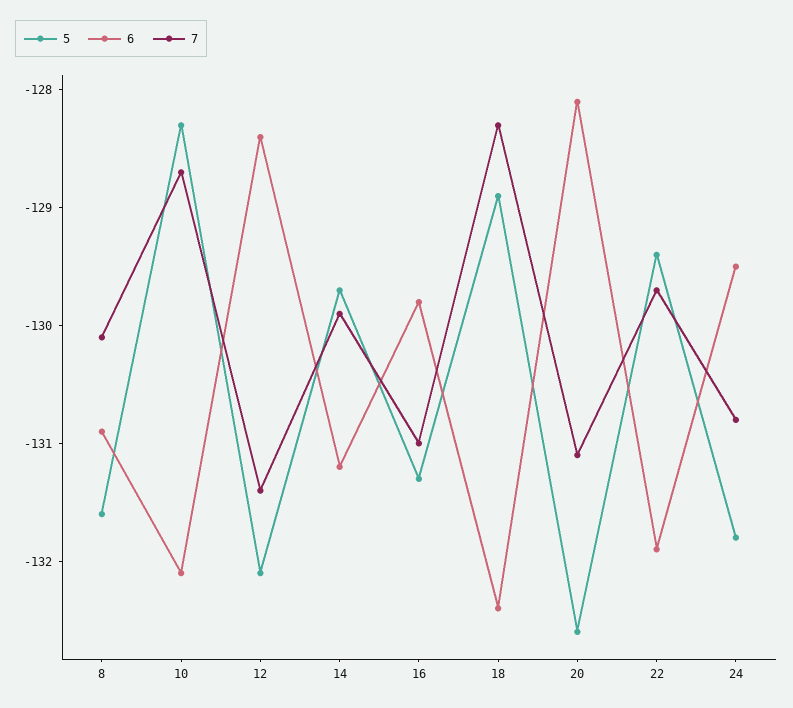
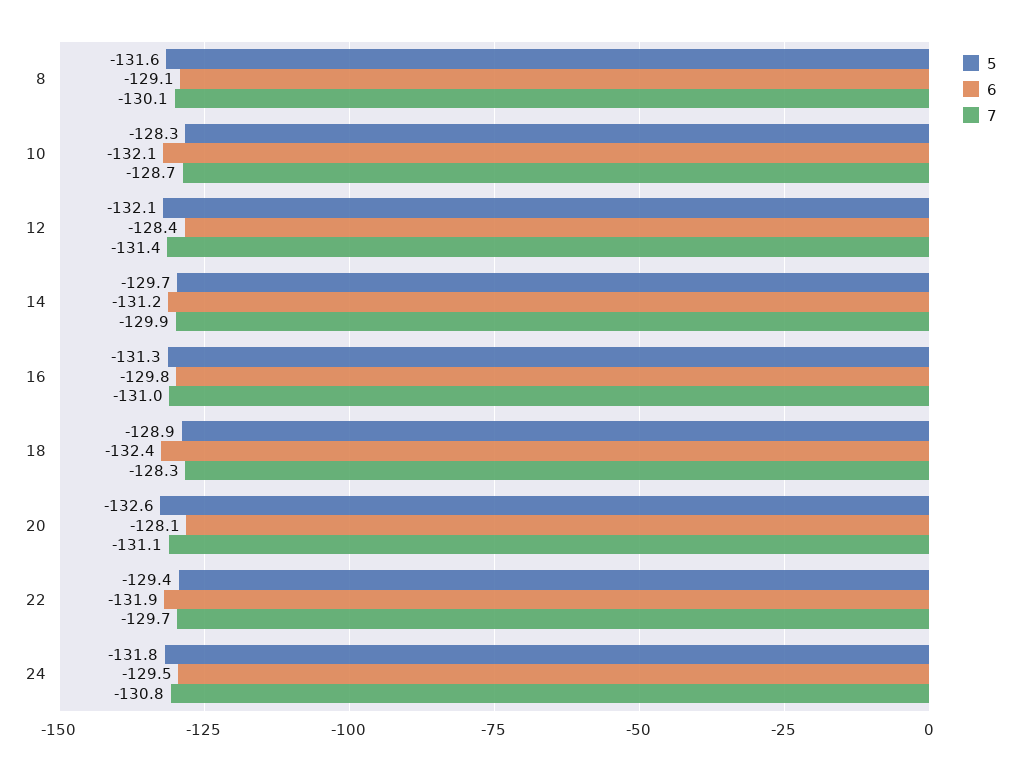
6, 8: -130.9 -> -129.1

